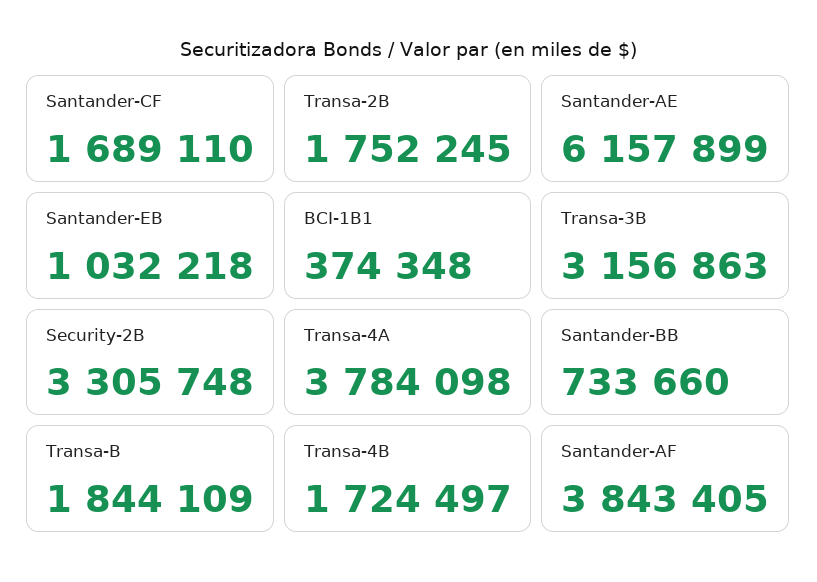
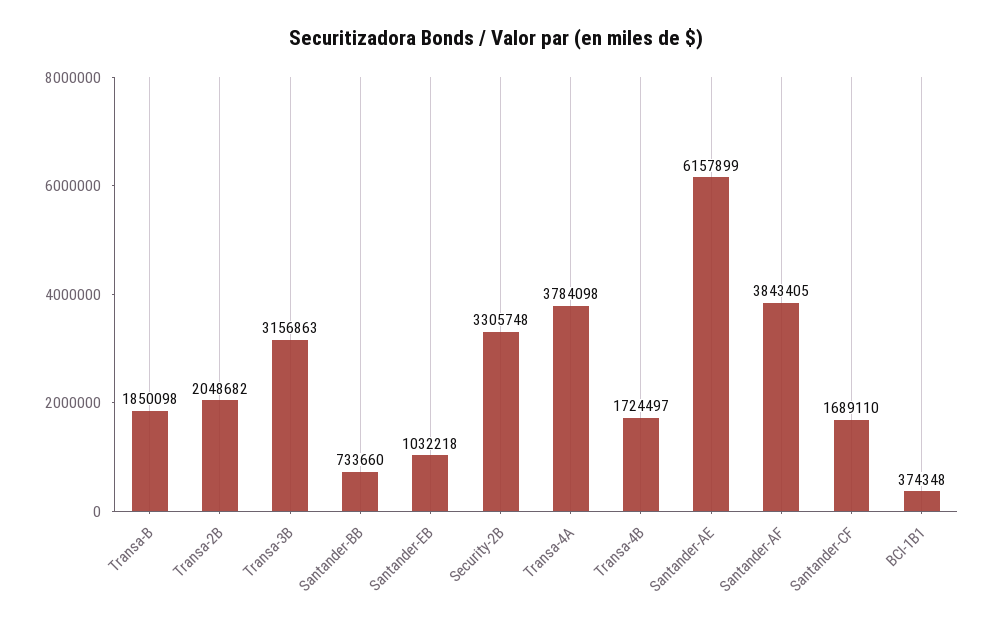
Transa-2B: 1752245 -> 2048682
Transa-B: 1844109 -> 1850098

